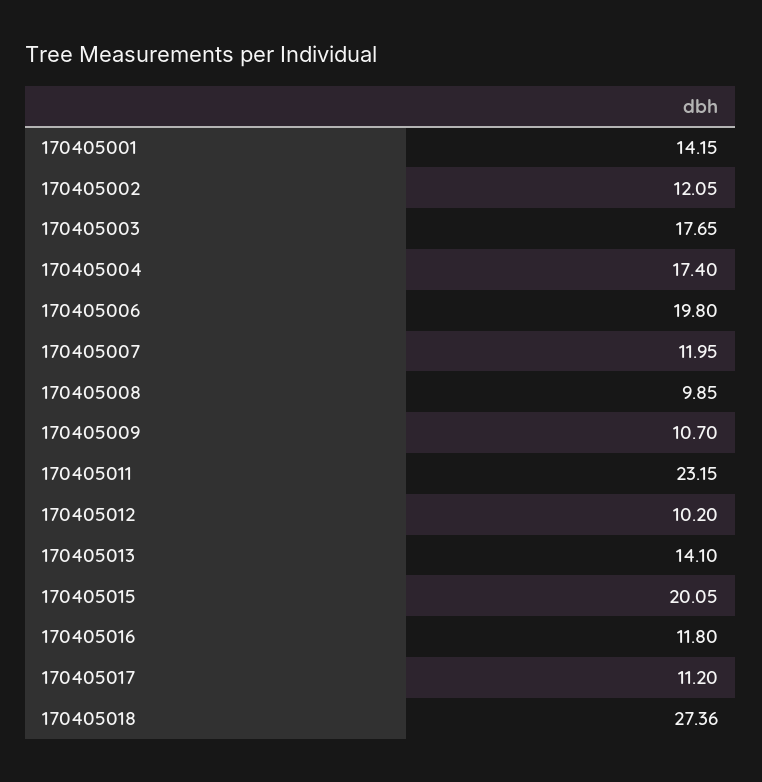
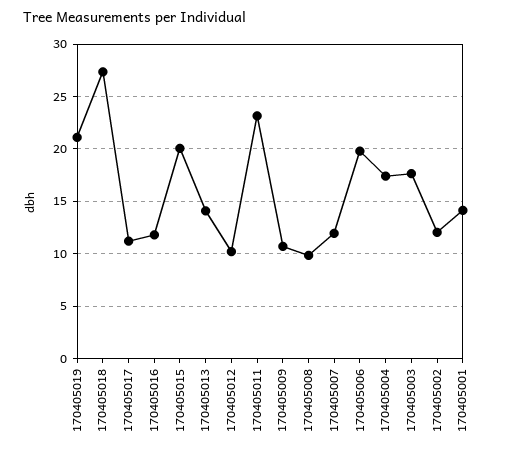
170405019: none -> 21

